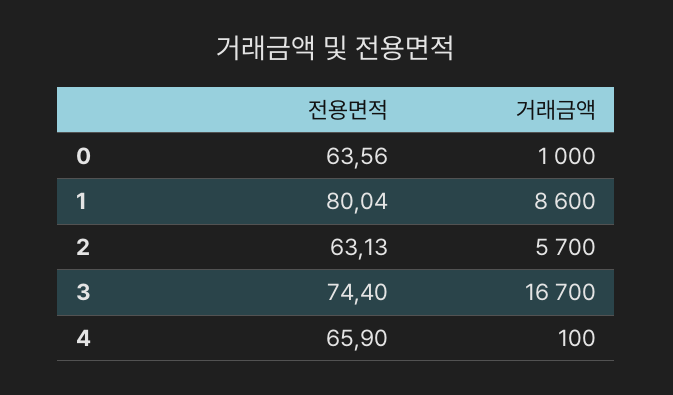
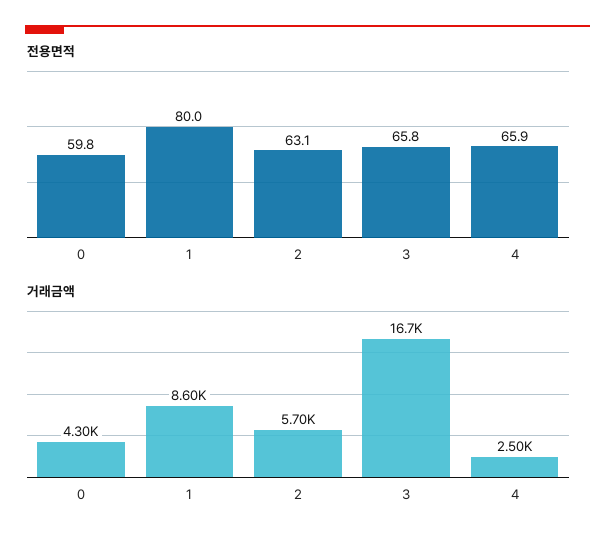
전용면적, 0: 63.56 -> 59.8
거래금액, 0: 1000 -> 4300
전용면적, 3: 74.4 -> 65.8
거래금액, 4: 100 -> 2500

